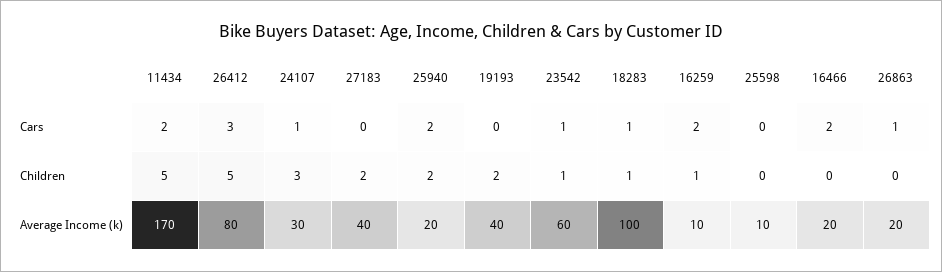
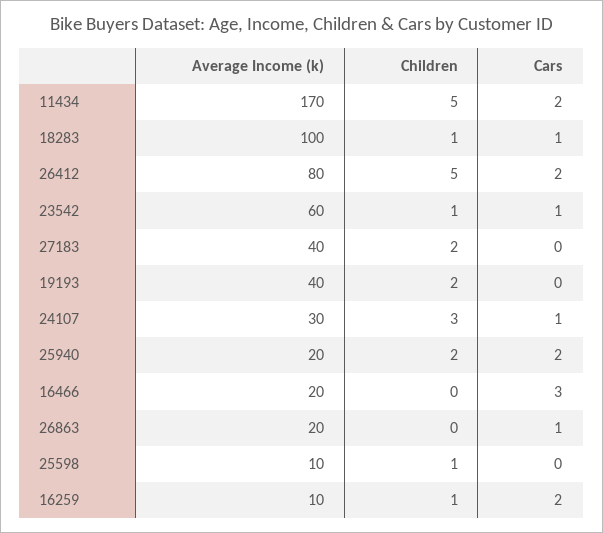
26412, Cars: 3 -> 2
16466, Cars: 2 -> 3
25598, Children: 0 -> 1

